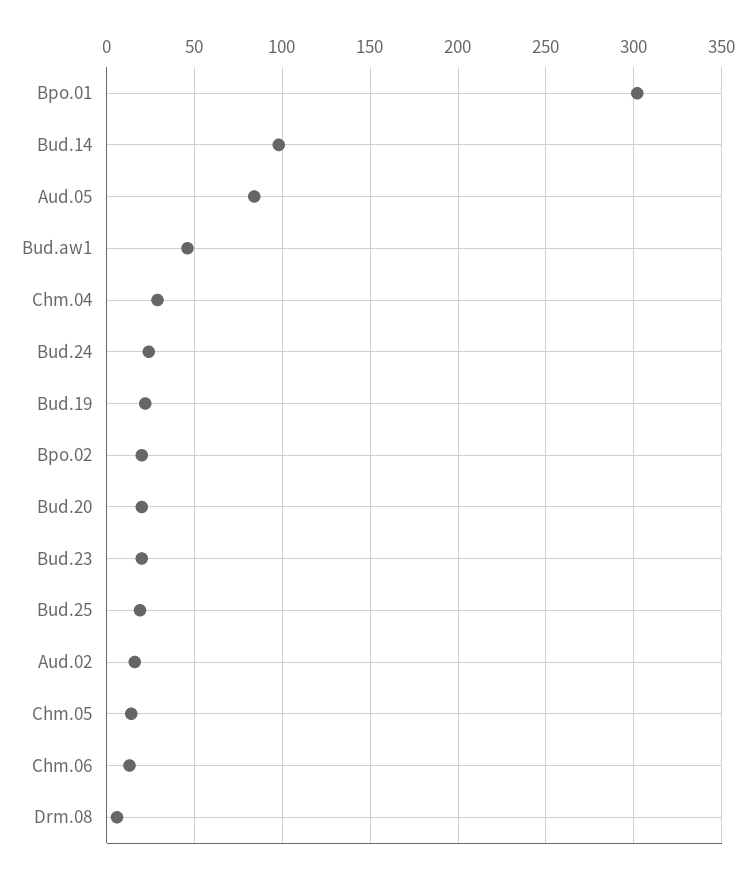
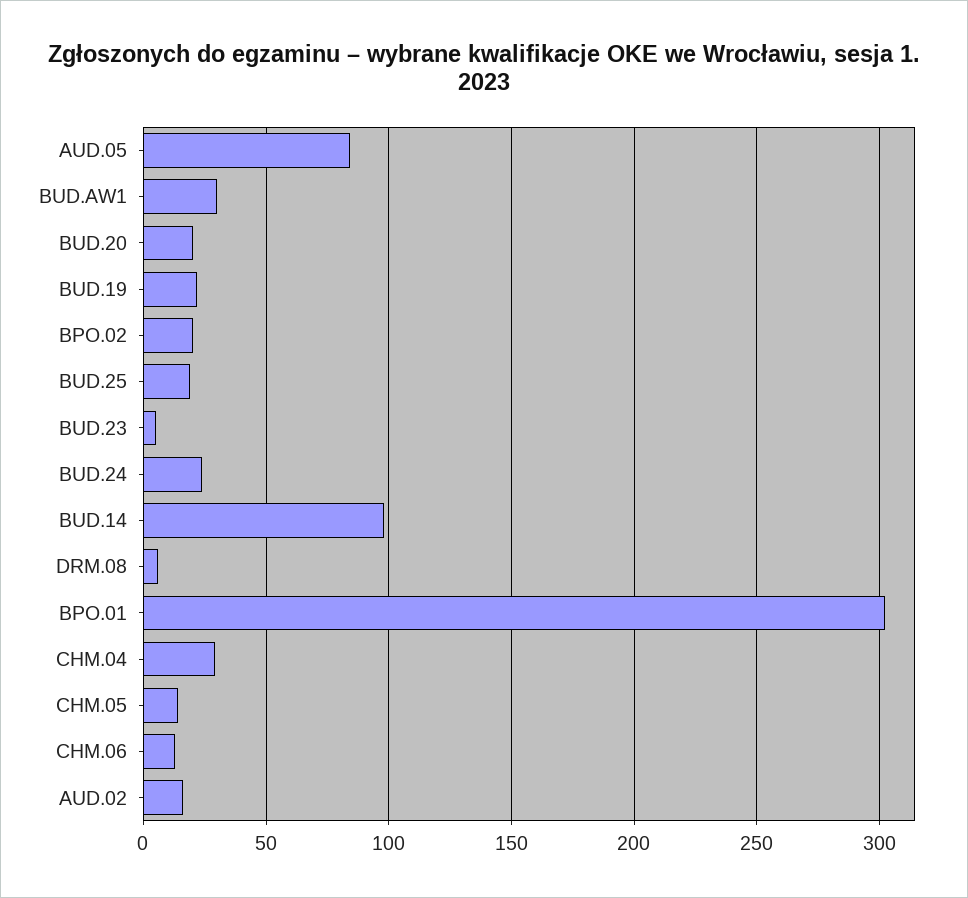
Bud.aw1: 45 -> 30
Bud.23: 20 -> 5

